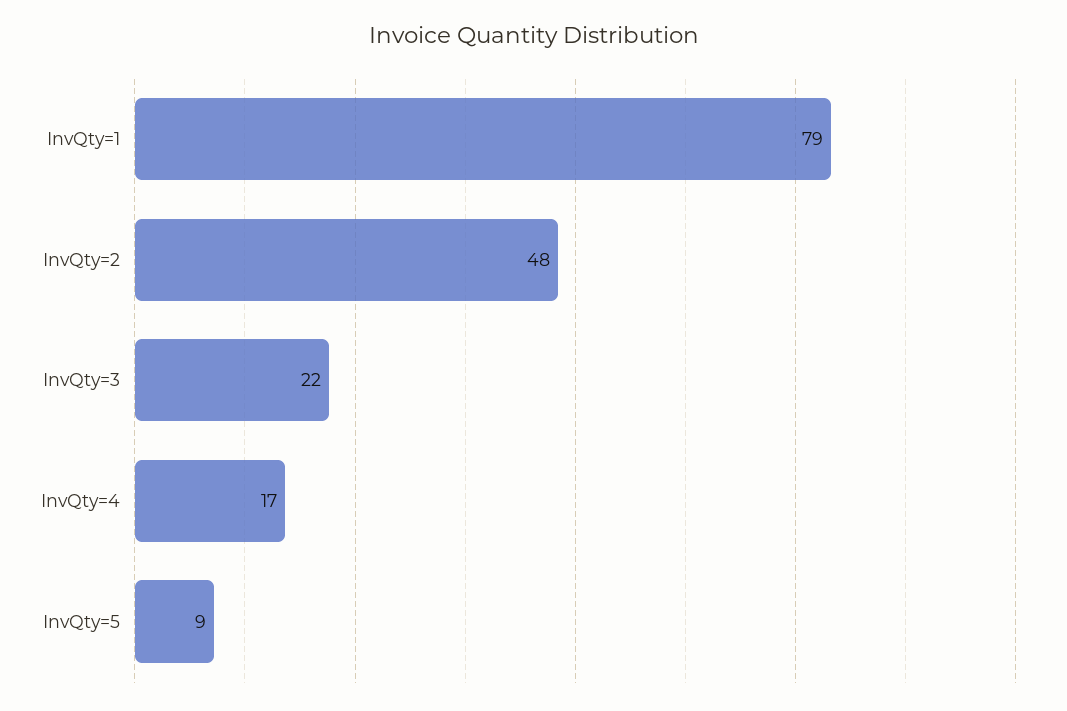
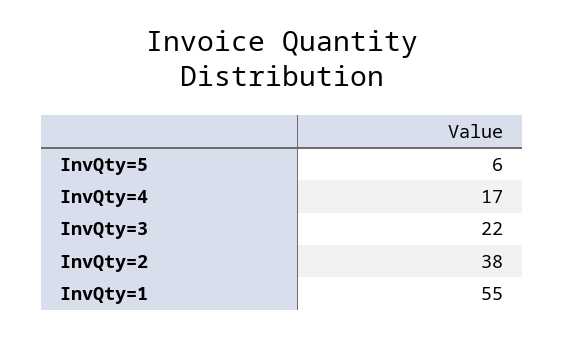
InvQty=1: 79 -> 55
InvQty=2: 48 -> 38
InvQty=5: 9 -> 6

